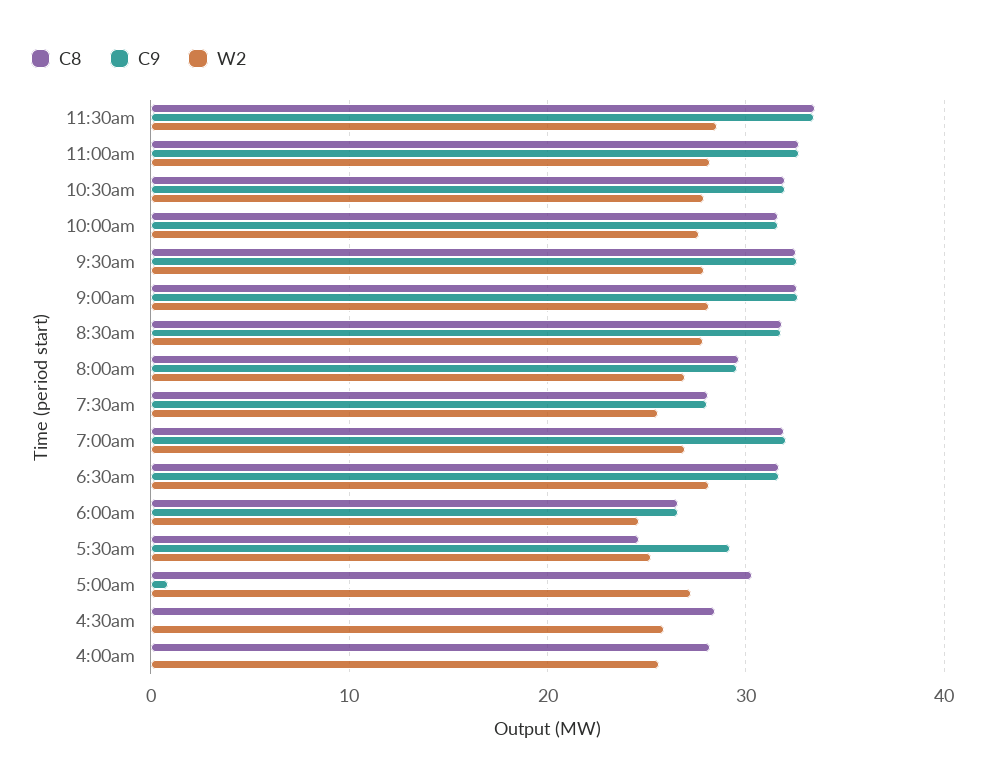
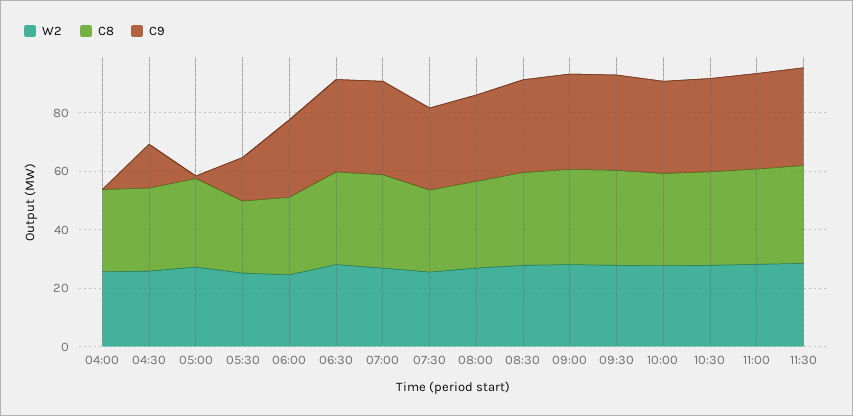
C9, 5:30am: 29 -> 15
C9, 4:30am: 0 -> 15

